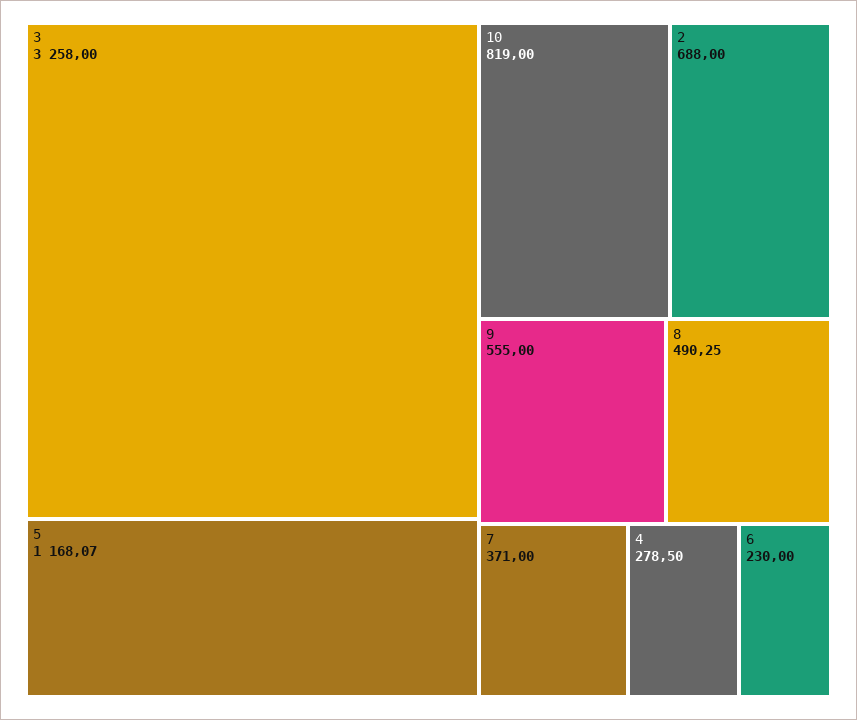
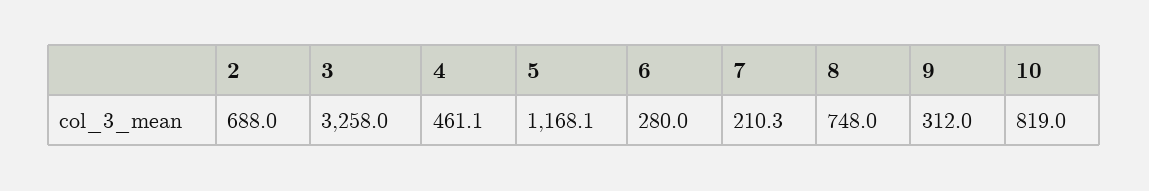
9: 555 -> 312
8: 490.25 -> 748
7: 371 -> 210.3
4: 278.5 -> 461.1
6: 230 -> 280

